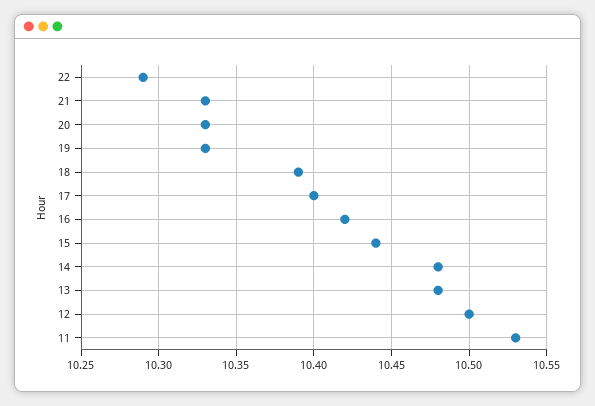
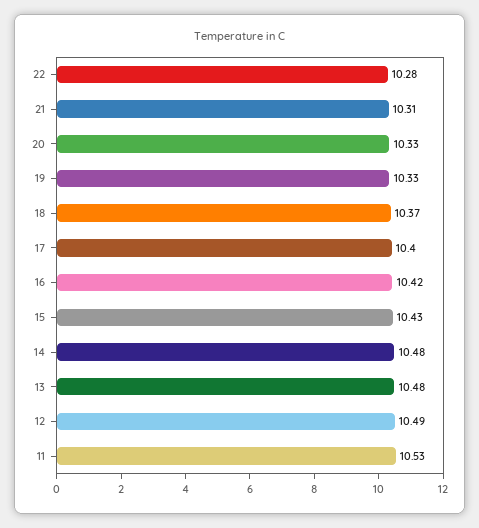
22: 10.29 -> 10.28
21: 10.33 -> 10.31
18: 10.39 -> 10.37
15: 10.44 -> 10.43
12: 10.5 -> 10.49

